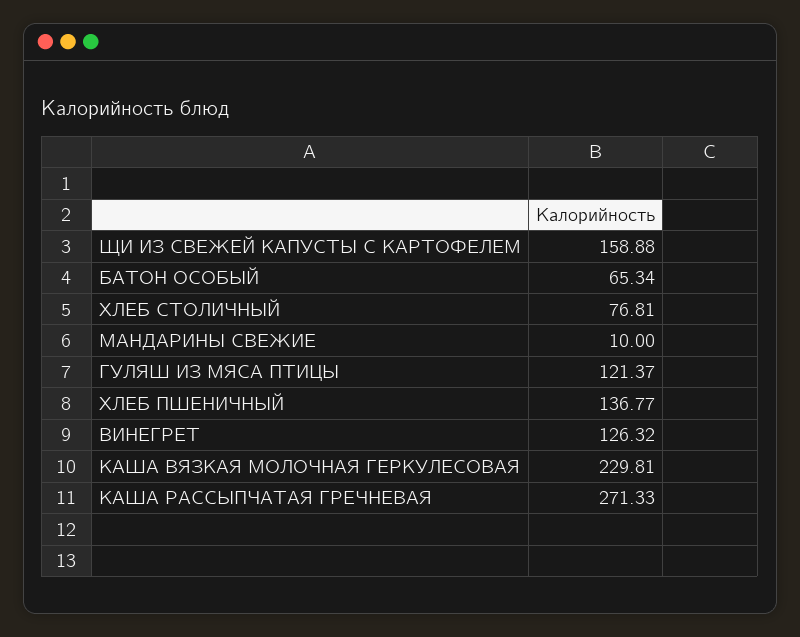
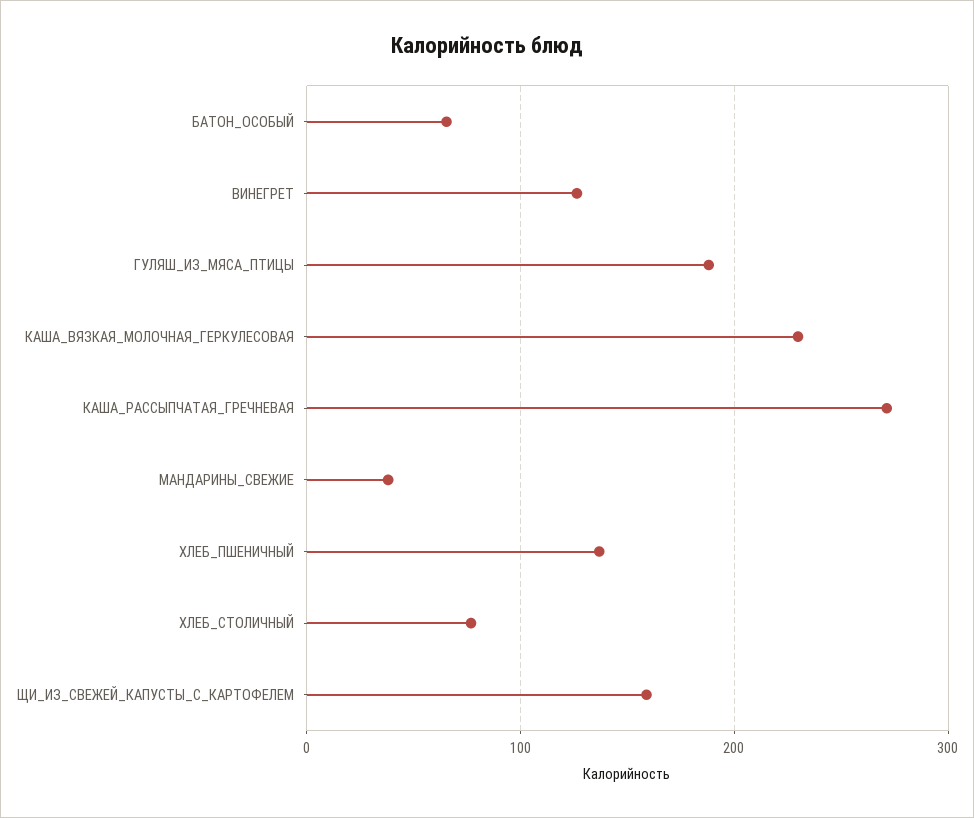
МАНДАРИНЫ СВЕЖИЕ: 10 -> 40
ГУЛЯШ ИЗ МЯСА ПТИЦЫ: 121.37 -> 190

